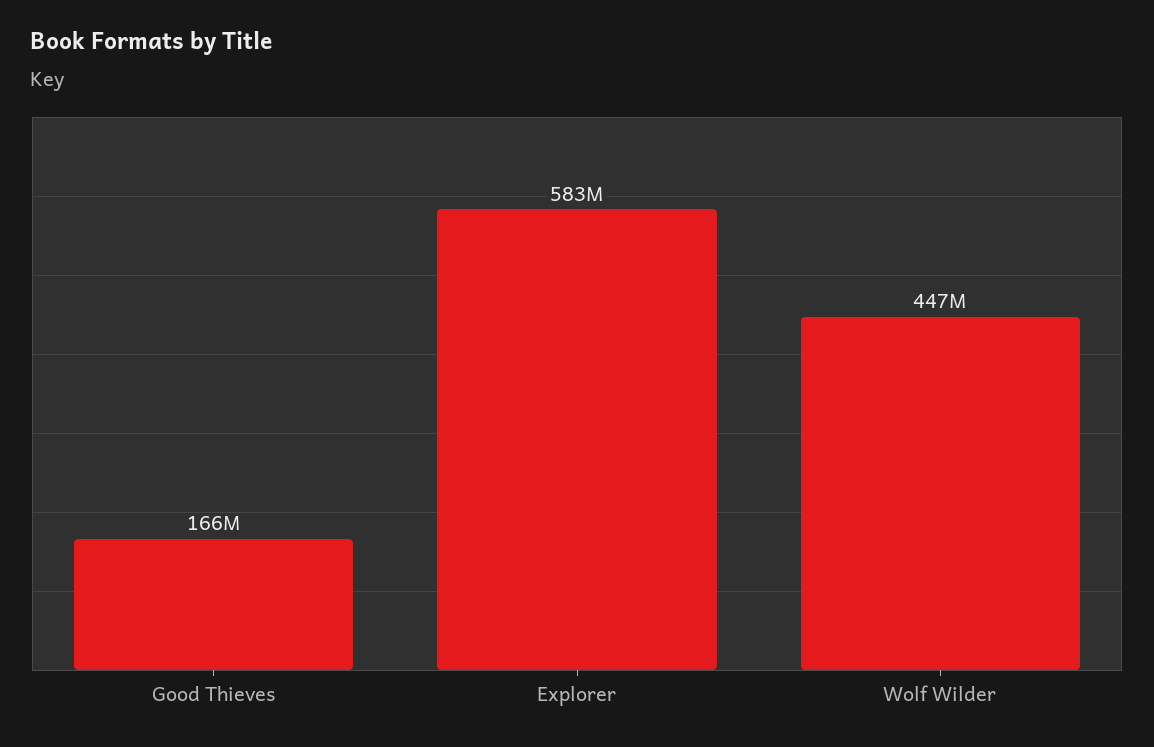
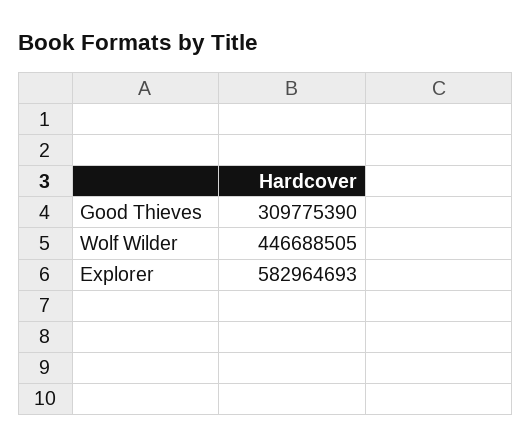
Good Thieves: 166000000 -> 309775390

